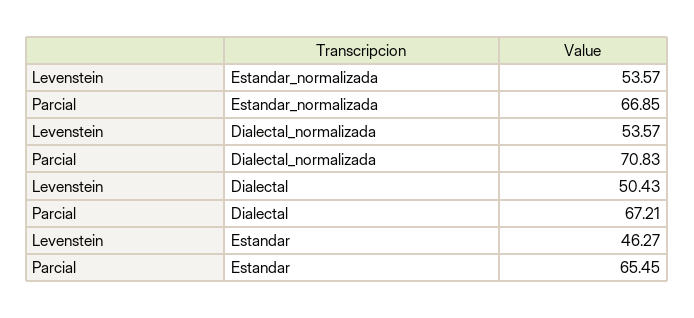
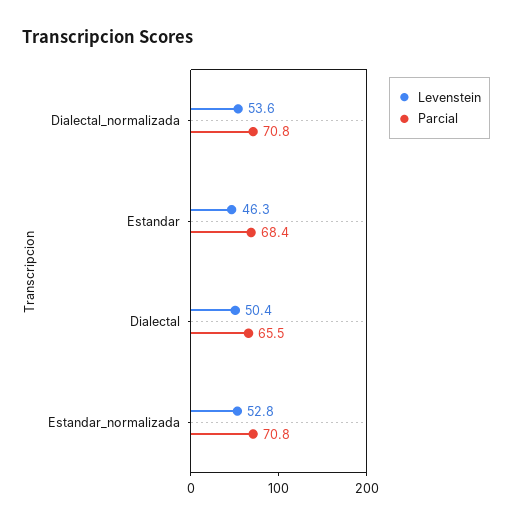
Levenstein, Estandar_normalizada: 53.57 -> 52.8
Parcial, Estandar_normalizada: 66.85 -> 70.8
Parcial, Dialectal: 67.21 -> 65.5
Parcial, Estandar: 65.45 -> 68.4

